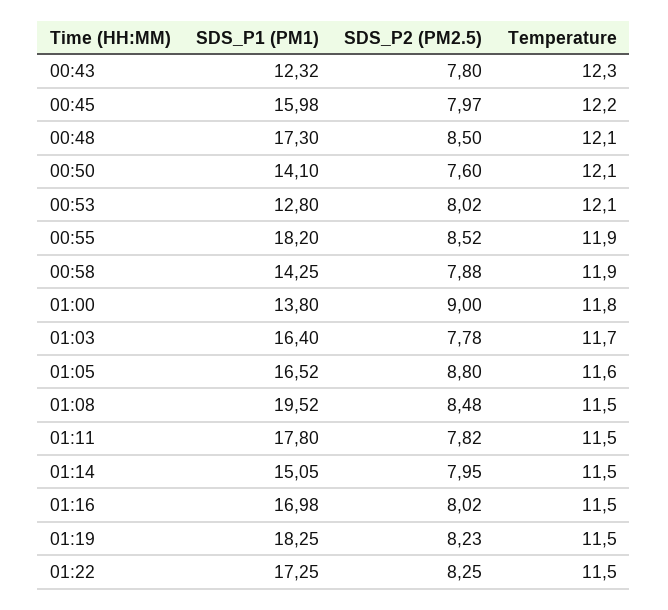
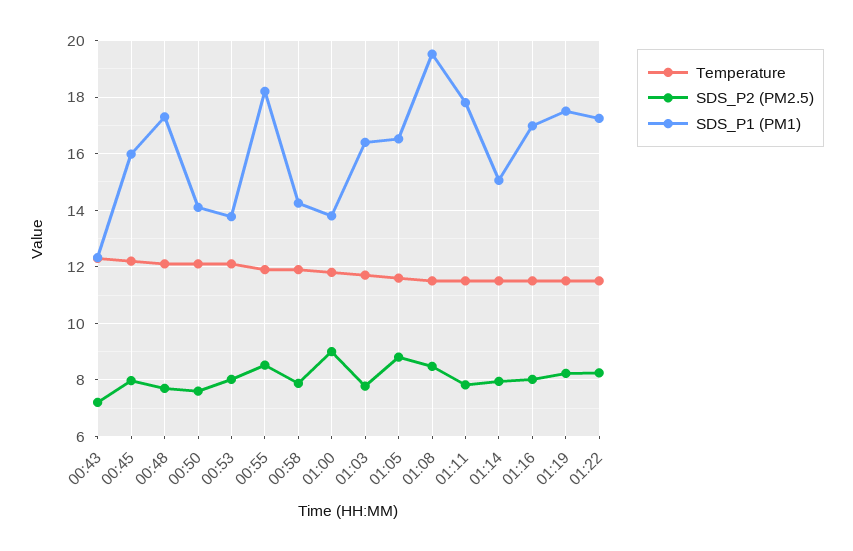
SDS_P2 (PM2.5), 00:43: 7.8 -> 7.25
SDS_P2 (PM2.5), 00:48: 8.5 -> 7.75
SDS_P1 (PM1), 00:53: 12.8 -> 13.75
SDS_P1 (PM1), 01:19: 18.25 -> 17.5

